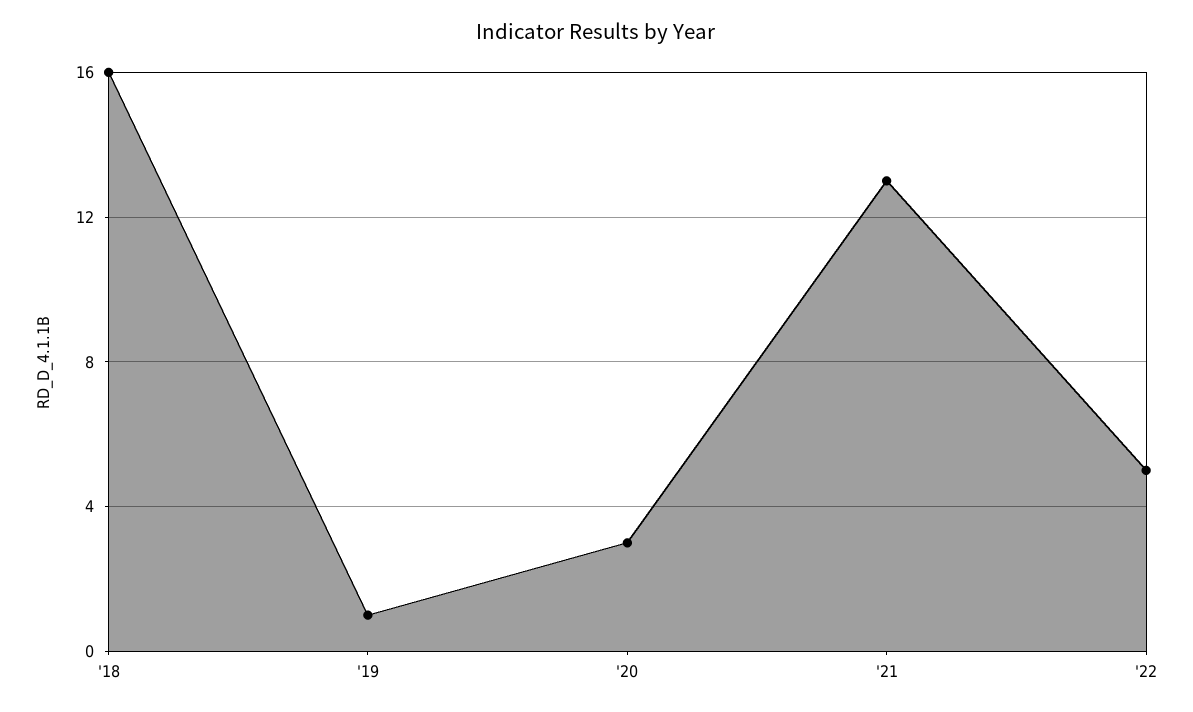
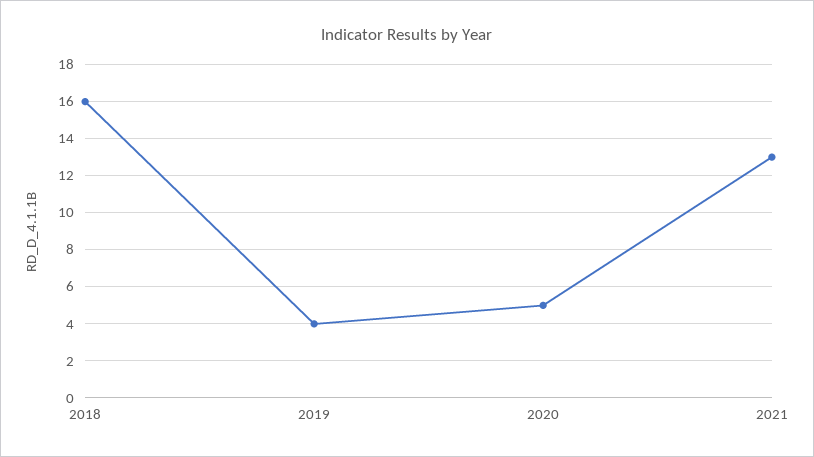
'19: 1 -> 4
'20: 3 -> 5
'22: 5 -> none

